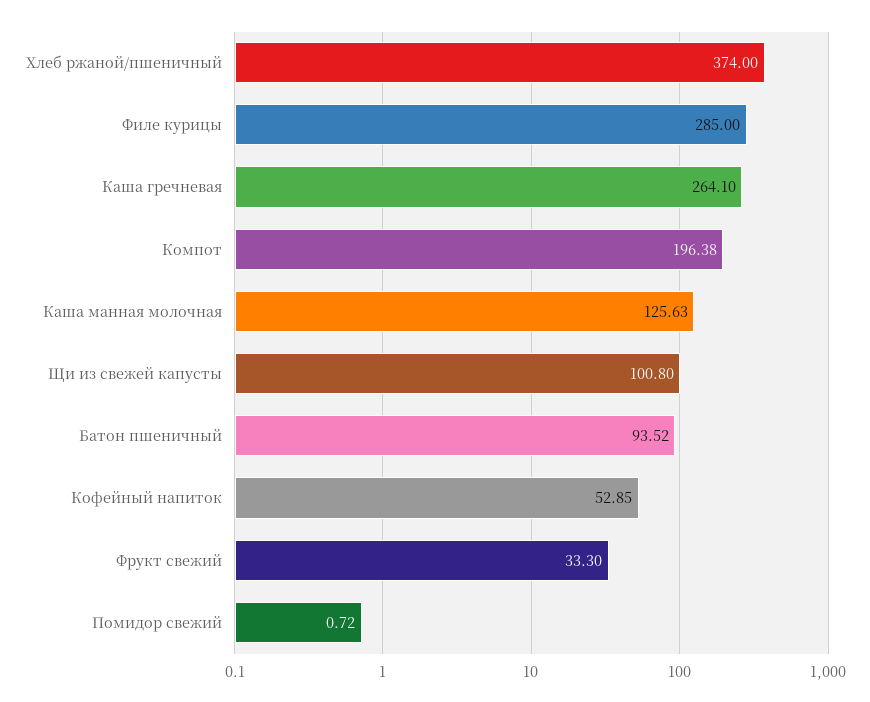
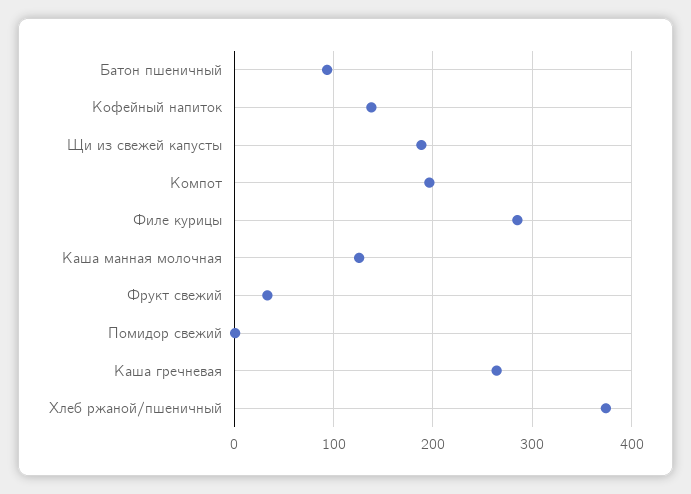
Щи из свежей капусты: 100.8 -> 190
Кофейный напиток: 52.85 -> 140

